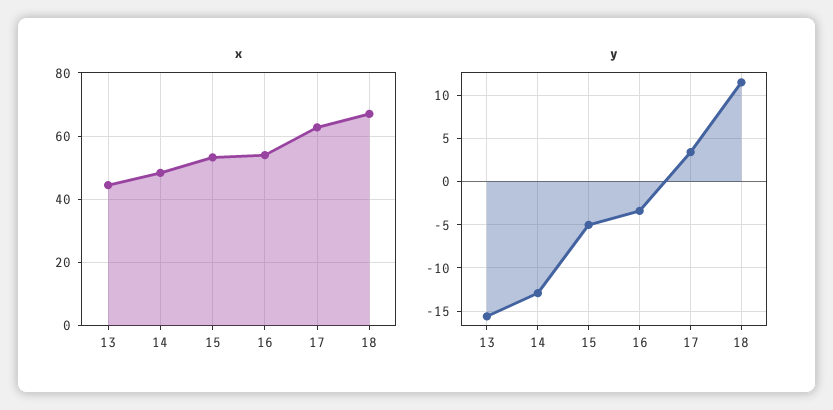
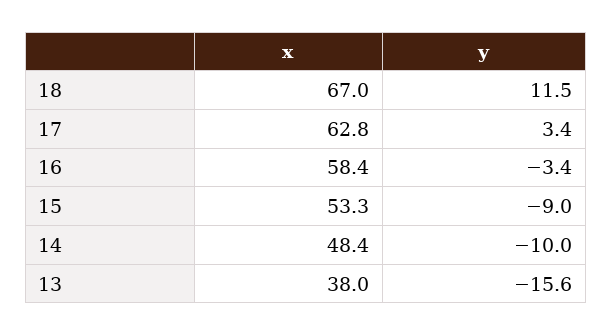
x, 13: 44 -> 38
x, 16: 54 -> 58.4
y, 14: -13 -> -10
y, 15: -5 -> -9

